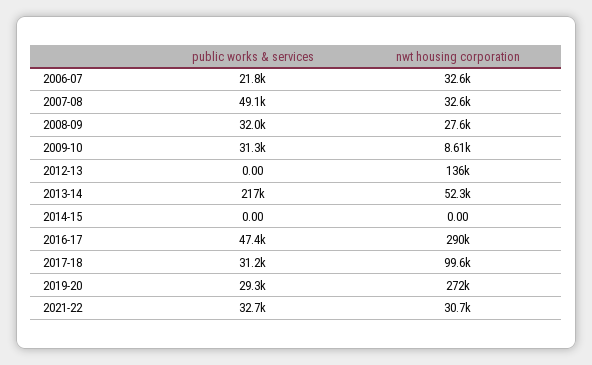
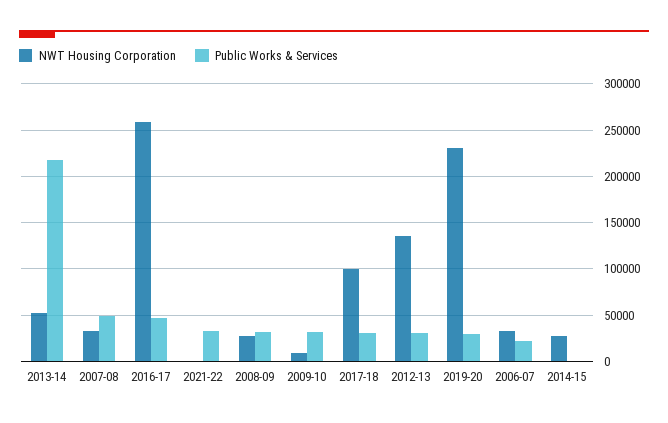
public works & services, 2012-13: 0 -> 30000
nwt housing corporation, 2014-15: 0 -> 30000
nwt housing corporation, 2016-17: 290000 -> 260000
nwt housing corporation, 2019-20: 272000 -> 230000
nwt housing corporation, 2021-22: 30700 -> 0

